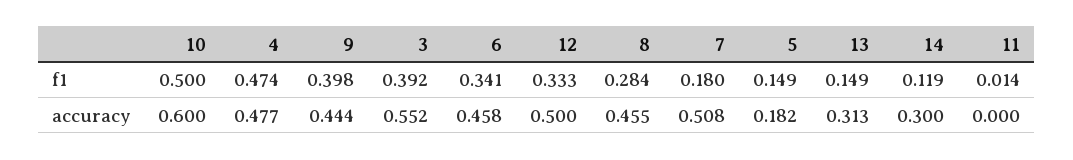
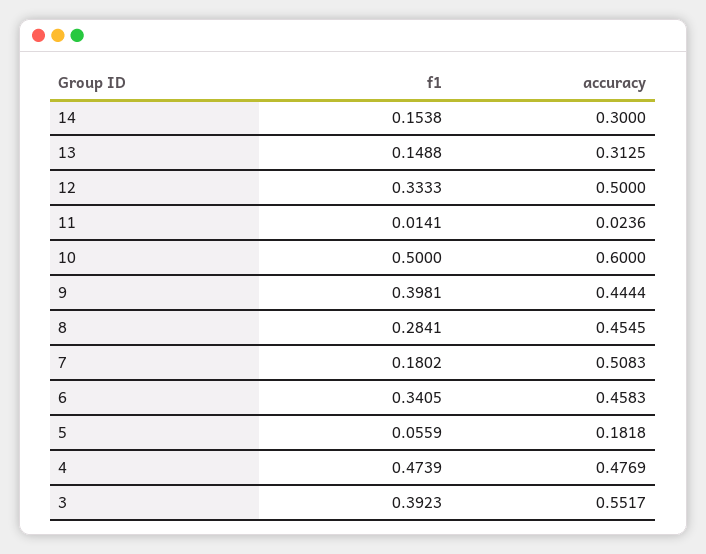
5, f1: 0.149 -> 0.0559
14, f1: 0.119 -> 0.1538
11, accuracy: 0 -> 0.0236

